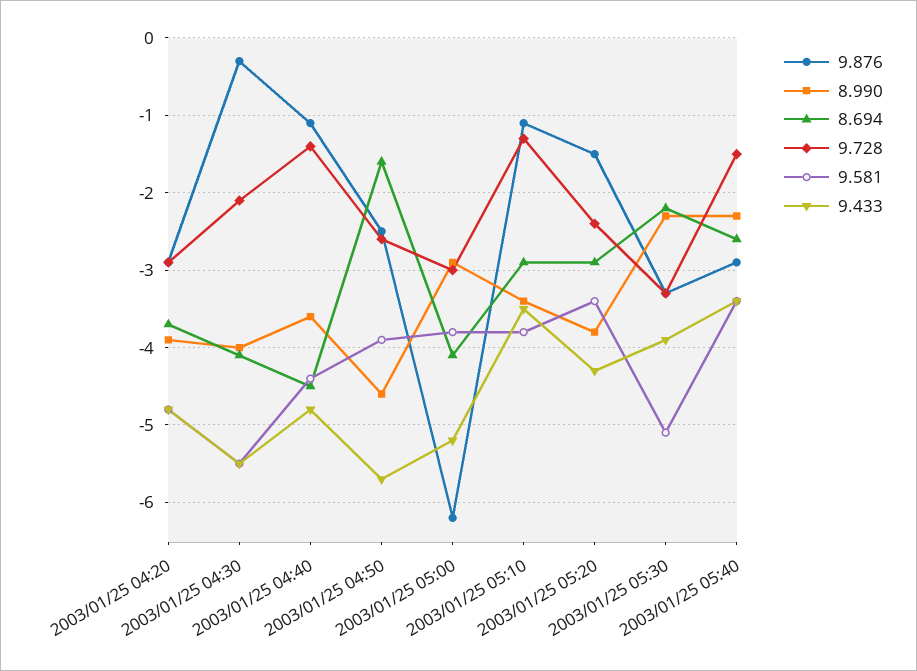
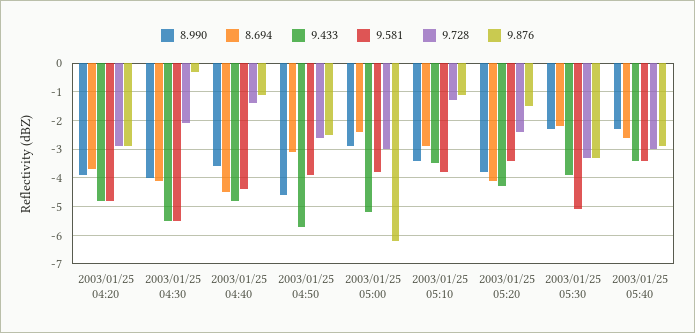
8.694, 2003/01/25 04:50: -1.6 -> -3
8.694, 2003/01/25 05:00: -4.1 -> -2.5
8.694, 2003/01/25 05:20: -2.9 -> -4
9.728, 2003/01/25 05:40: -1.5 -> -3

